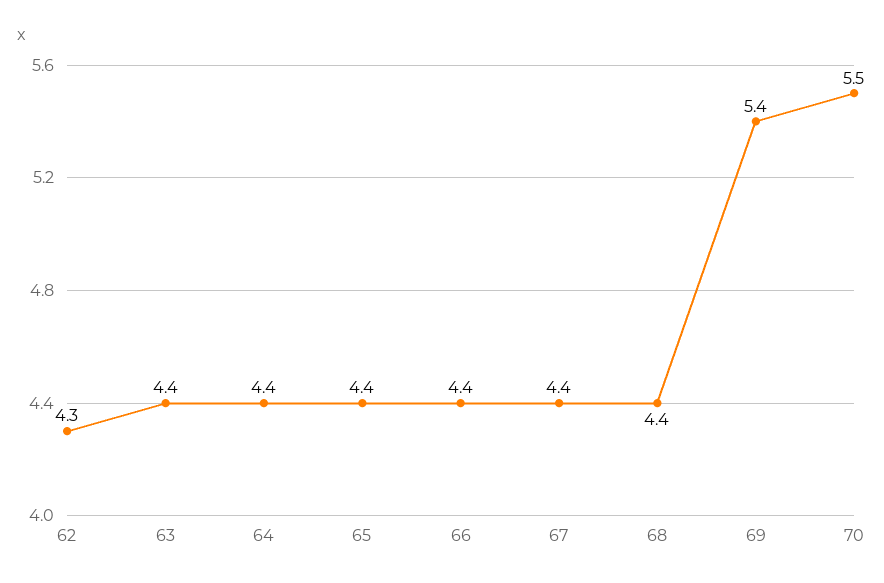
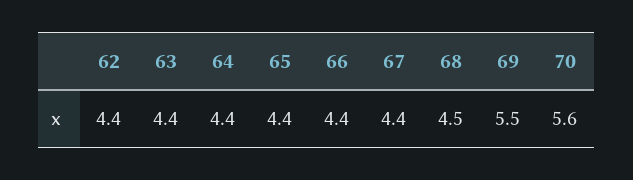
62: 4.3 -> 4.4
68: 4.4 -> 4.5
69: 5.4 -> 5.5
70: 5.5 -> 5.6

